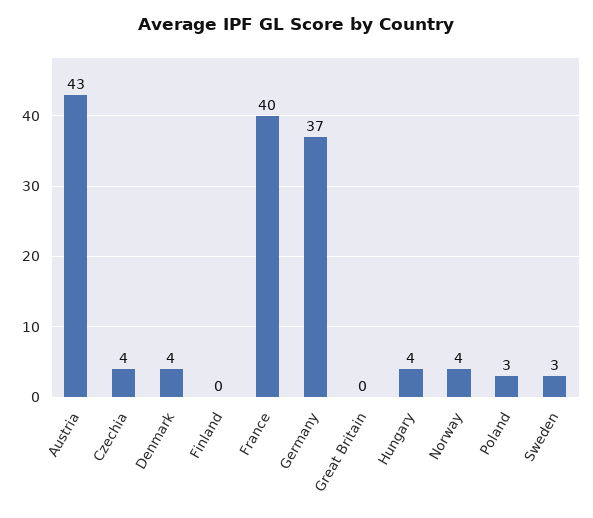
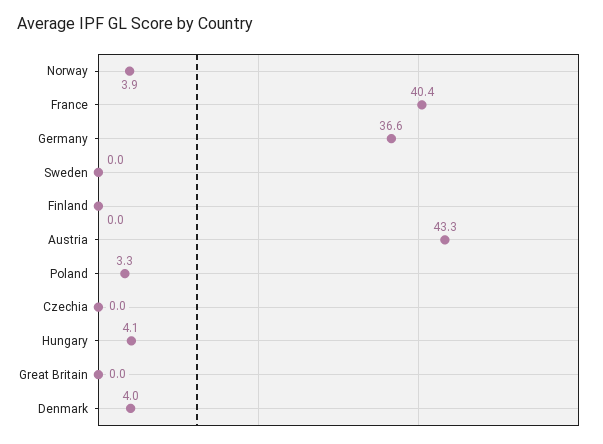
Czechia: 4 -> 0
Sweden: 3 -> 0

